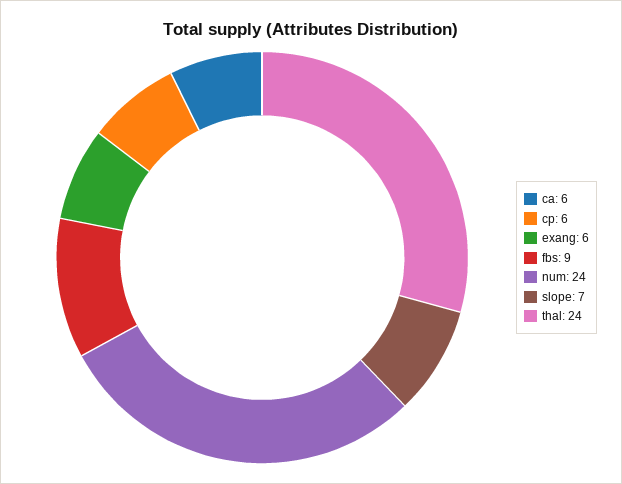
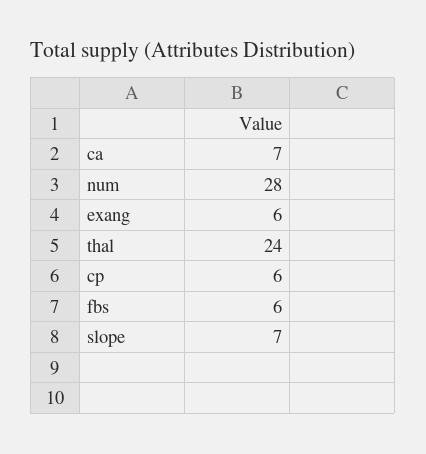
ca: 6 -> 7
fbs: 9 -> 6
num: 24 -> 28

